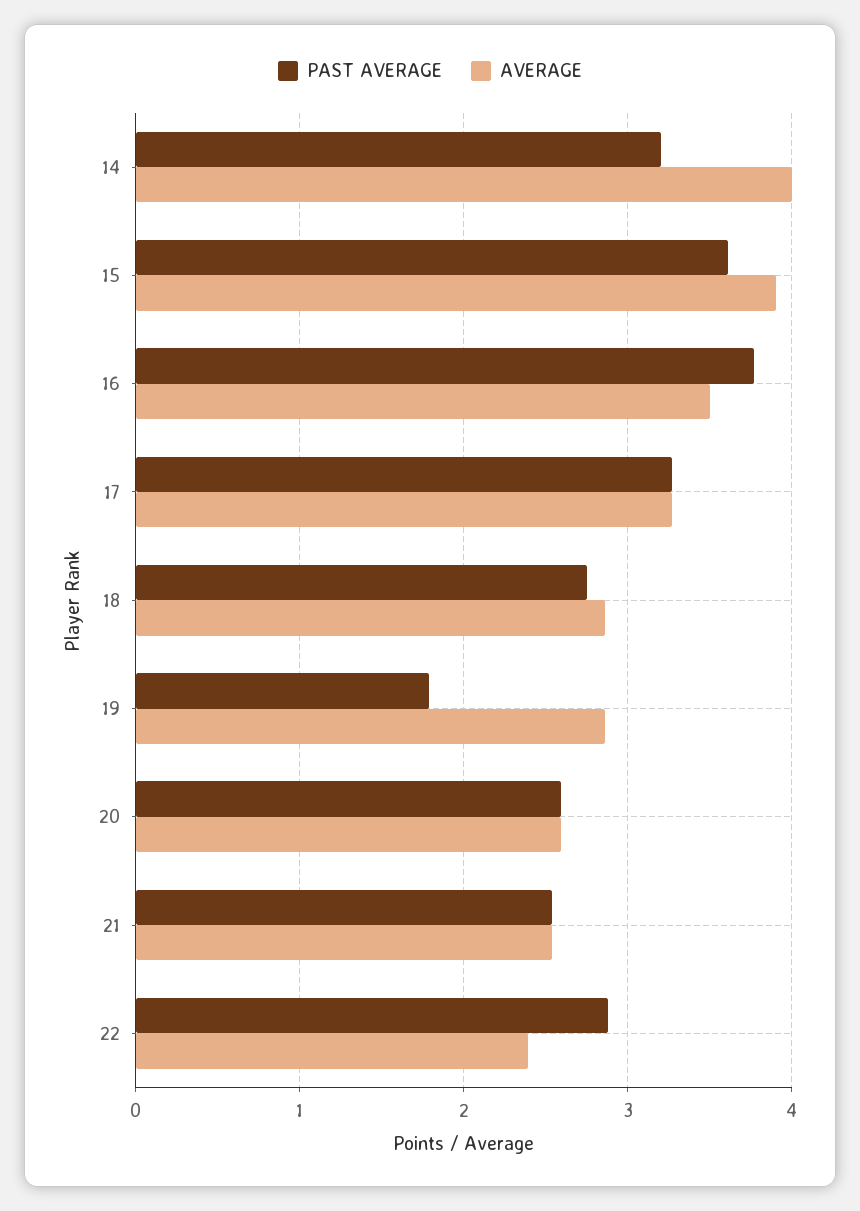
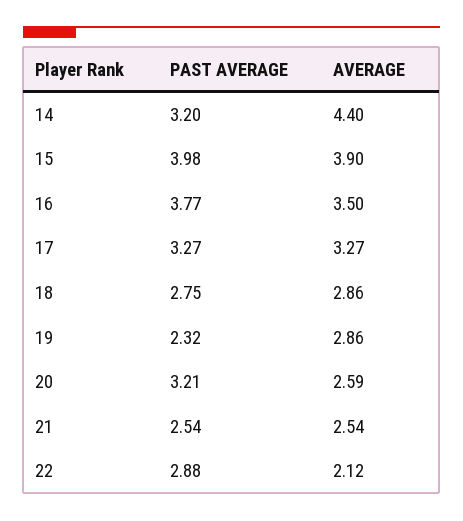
AVERAGE, 14: 4 -> 4.4
PAST AVERAGE, 15: 3.6 -> 3.98
PAST AVERAGE, 19: 1.8 -> 2.32
PAST AVERAGE, 20: 2.6 -> 3.21
AVERAGE, 22: 2.4 -> 2.12

